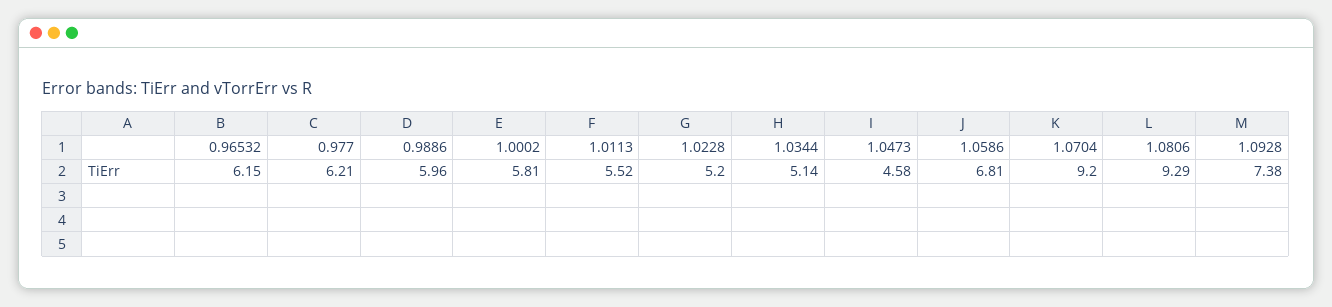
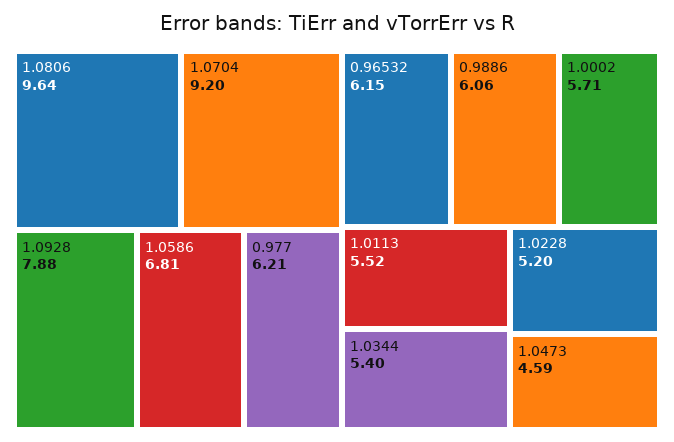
0.9886: 5.96 -> 6.06
1.0002: 5.81 -> 5.71
1.0344: 5.14 -> 5.4
1.0473: 4.58 -> 4.59
1.0806: 9.29 -> 9.64
1.0928: 7.38 -> 7.88

